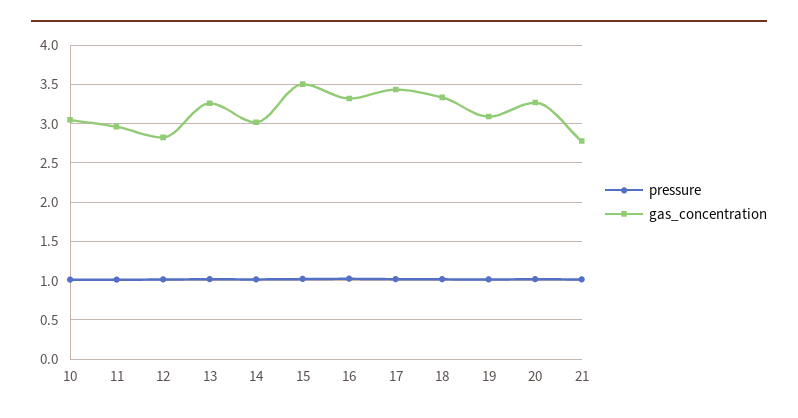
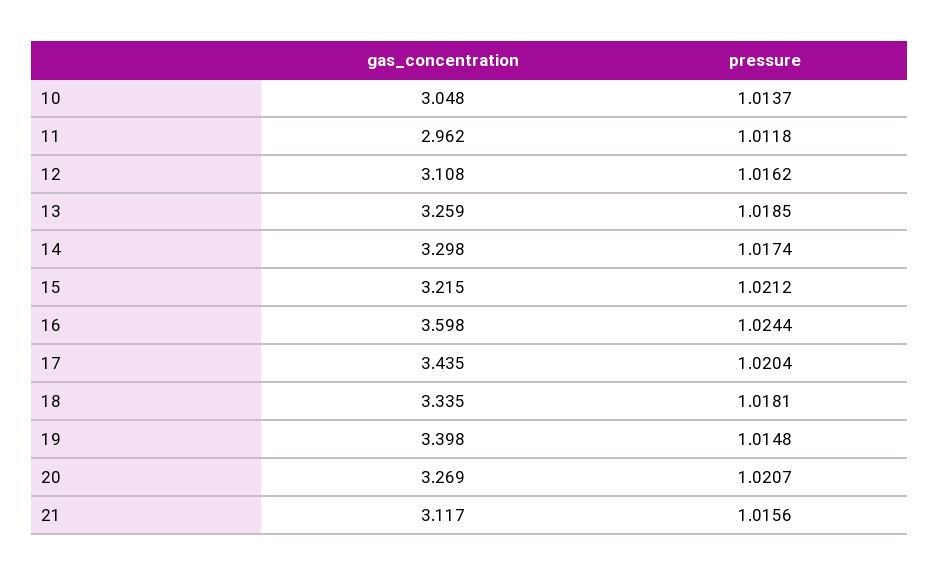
gas_concentration, 12: 2.8 -> 3.108
gas_concentration, 14: 3 -> 3.298
gas_concentration, 15: 3.5 -> 3.215
gas_concentration, 16: 3.3 -> 3.598
gas_concentration, 19: 3.1 -> 3.398
gas_concentration, 21: 2.8 -> 3.117

